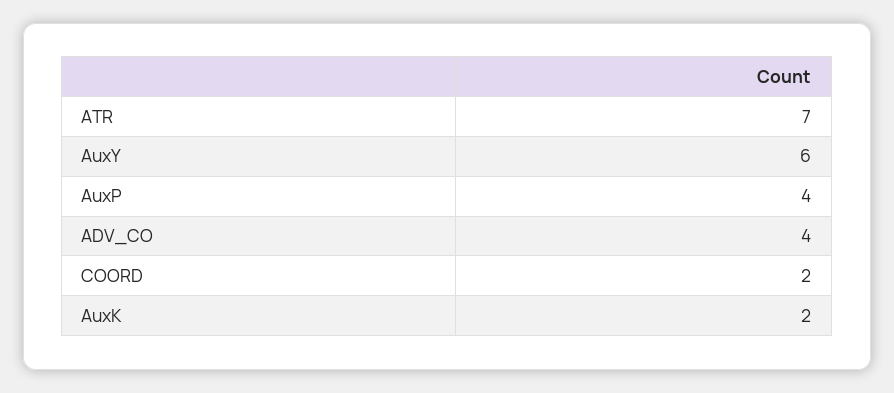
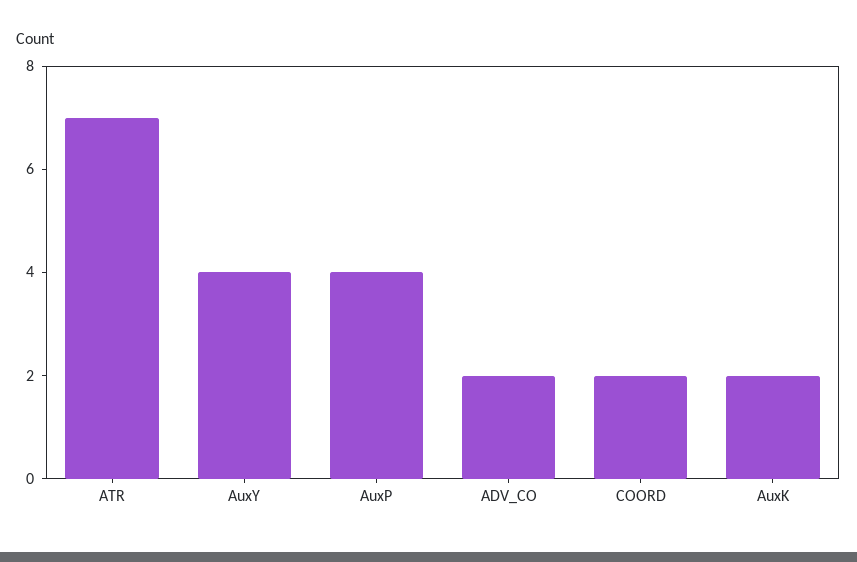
AuxY: 6 -> 4
ADV_CO: 4 -> 2

